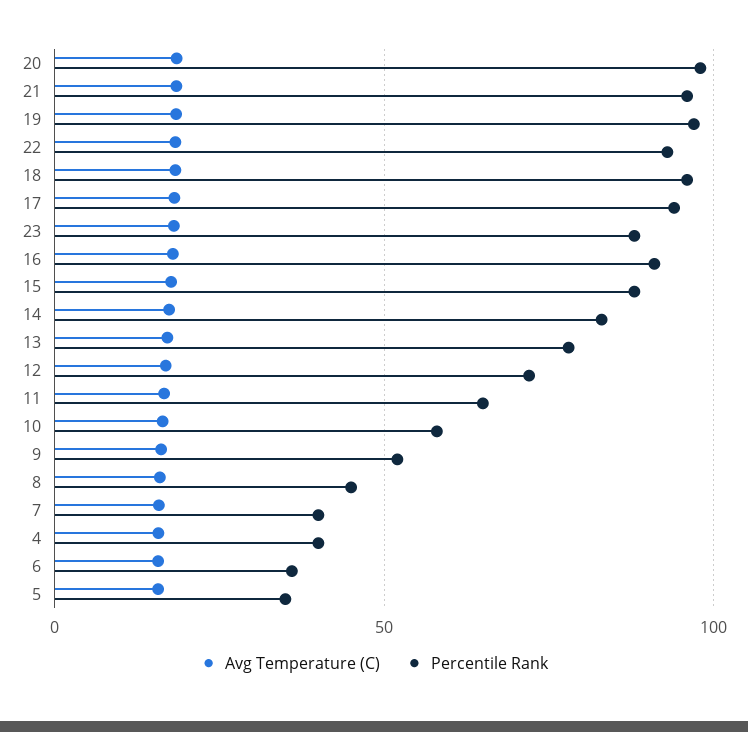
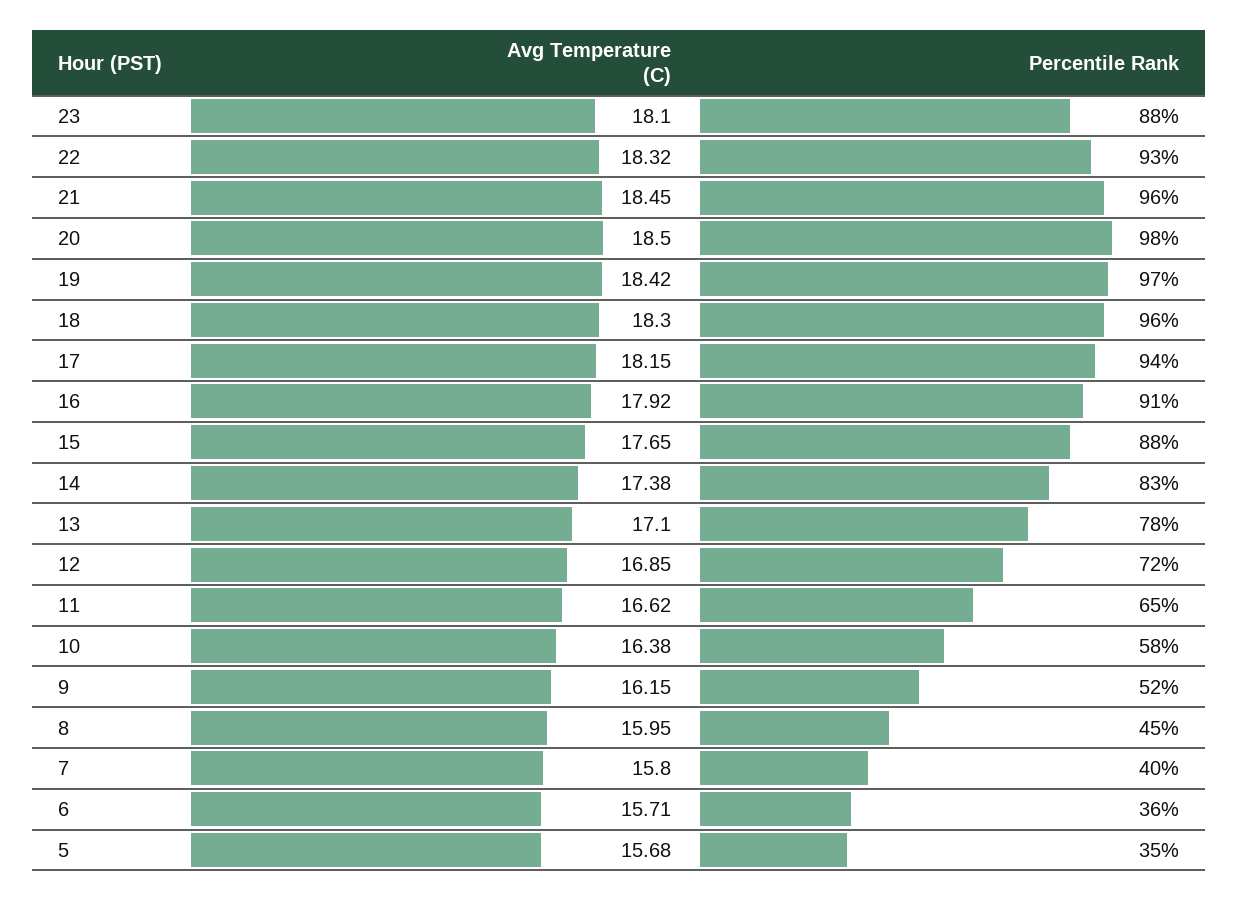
Avg Temperature (C), 4: 15 -> none
Percentile Rank, 4: 40 -> none

